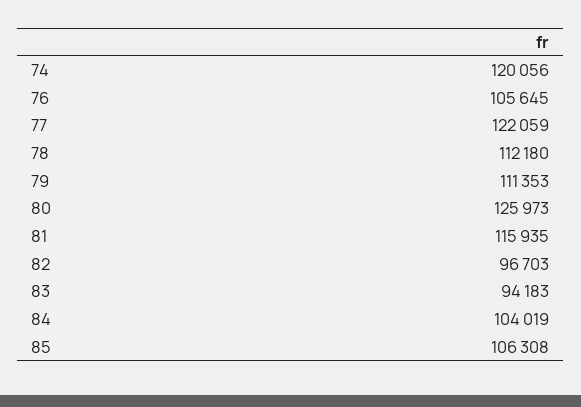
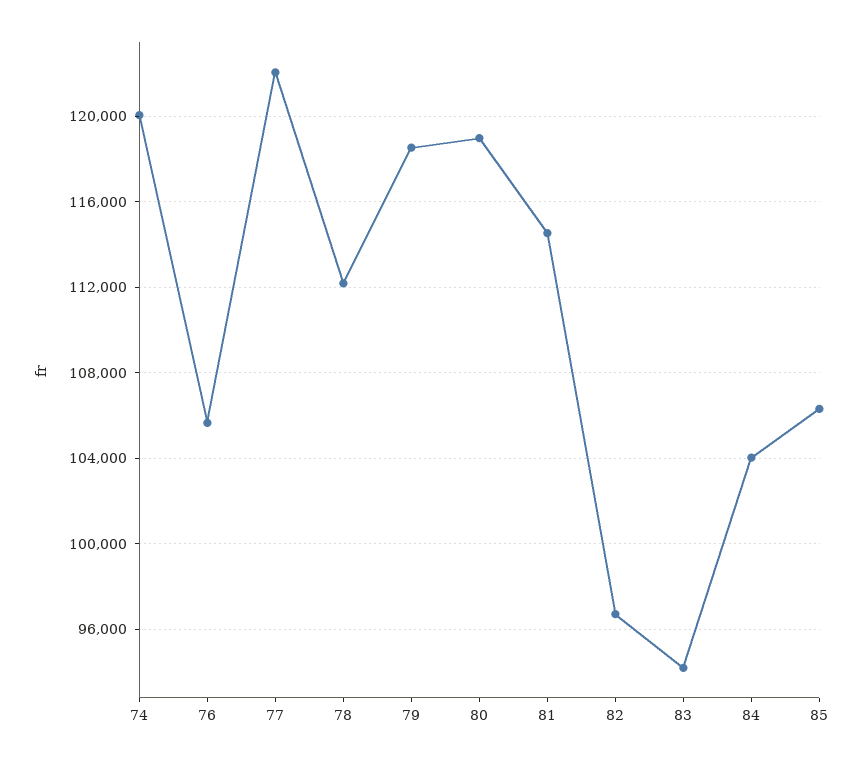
79: 111353 -> 118500
80: 125973 -> 119000
81: 115935 -> 114500

